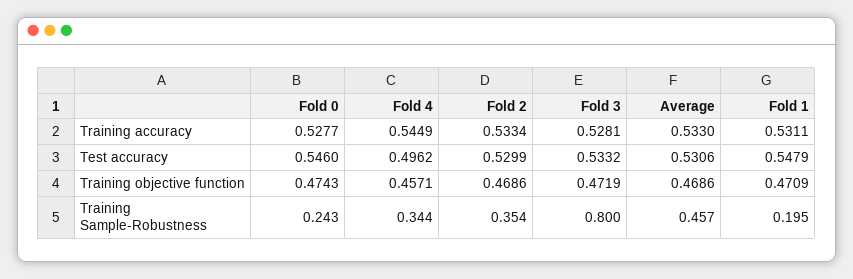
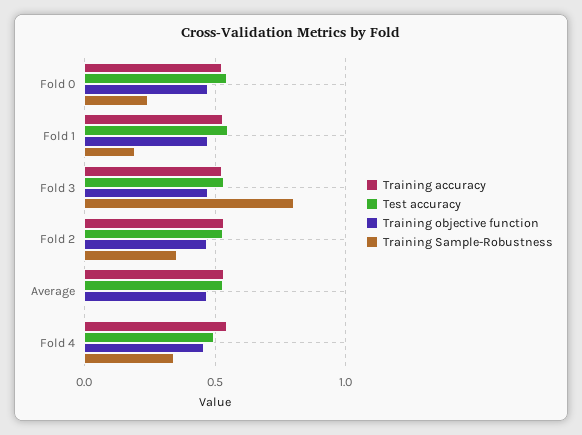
Training Sample-Robustness, Average: 0.457 -> 0

